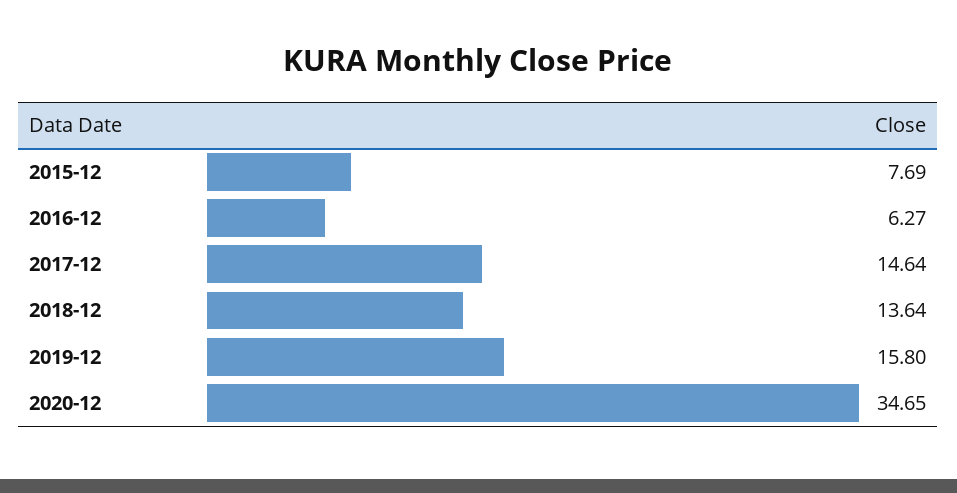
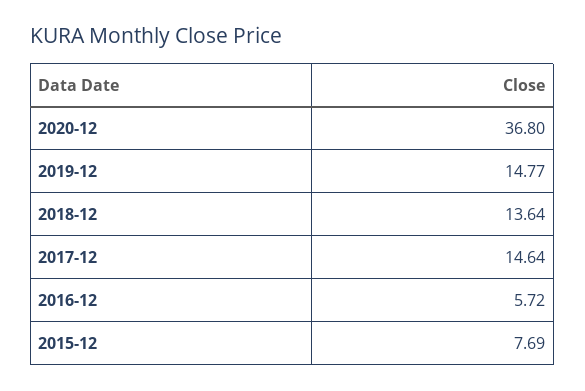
2016-12: 6.27 -> 5.72
2019-12: 15.8 -> 14.77
2020-12: 34.65 -> 36.8

